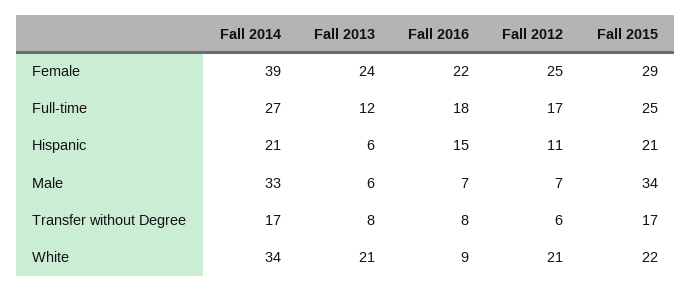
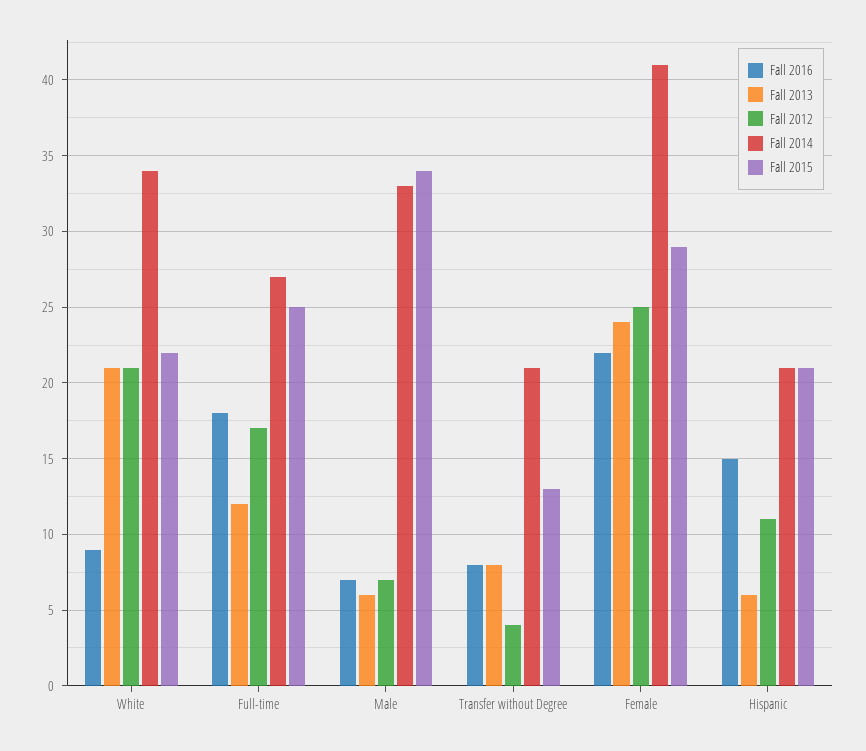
Fall 2014, Female: 39 -> 41
Fall 2014, Transfer without Degree: 17 -> 21
Fall 2012, Transfer without Degree: 6 -> 4
Fall 2015, Transfer without Degree: 17 -> 13

